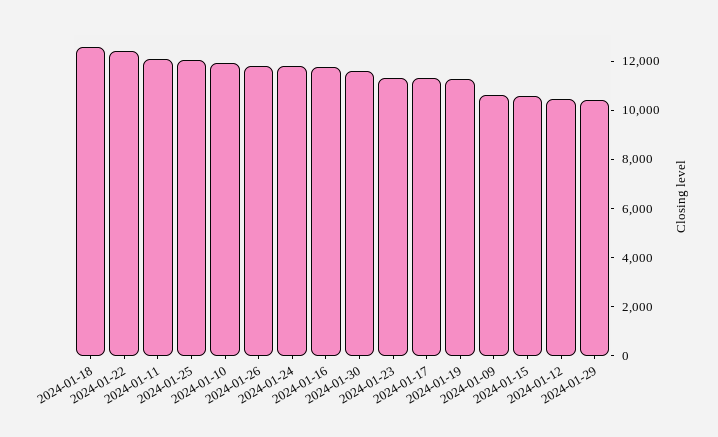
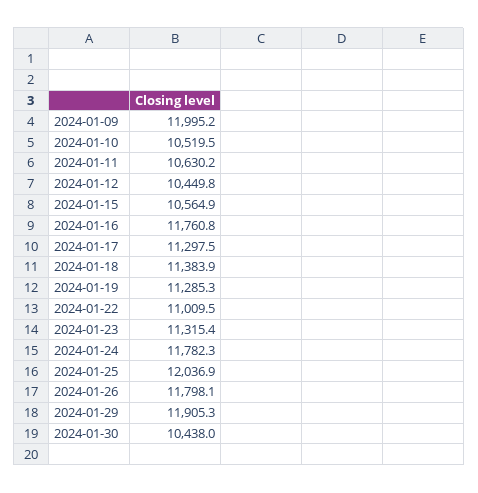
2024-01-18: 12500 -> 11383.9
2024-01-22: 12500 -> 11009.5
2024-01-11: 12000 -> 10630.2
2024-01-10: 12000 -> 10519.5
2024-01-30: 11500 -> 10438
2024-01-09: 10500 -> 11995.2
2024-01-29: 10500 -> 11905.3

